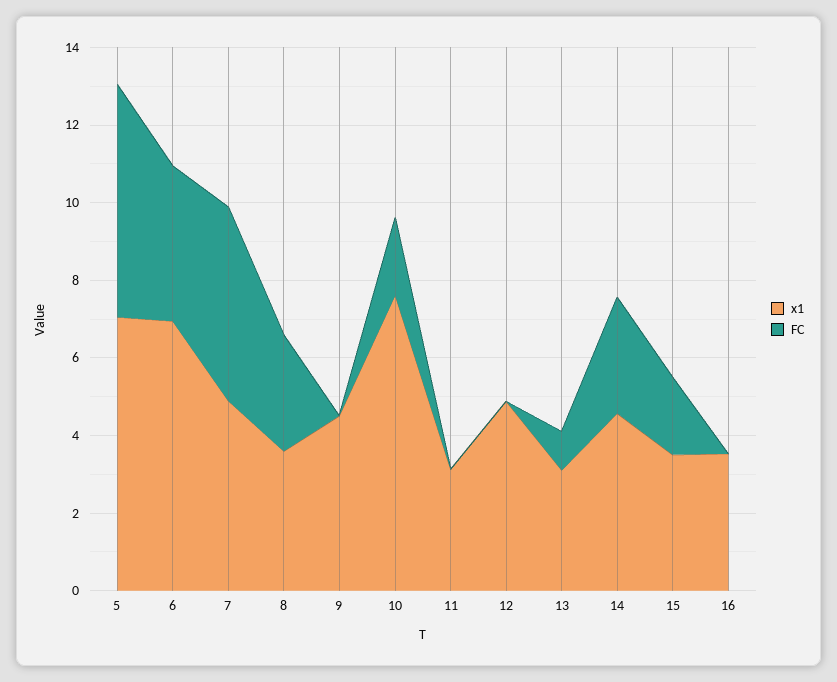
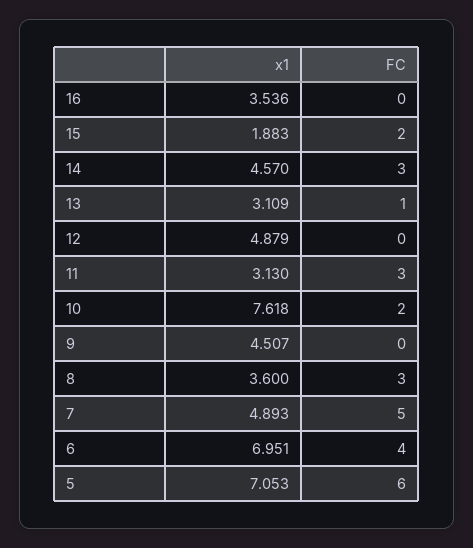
FC, 11: 0 -> 3
x1, 15: 3.5 -> 1.883

